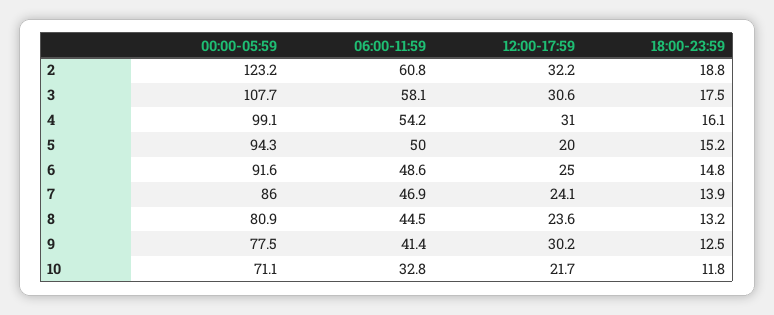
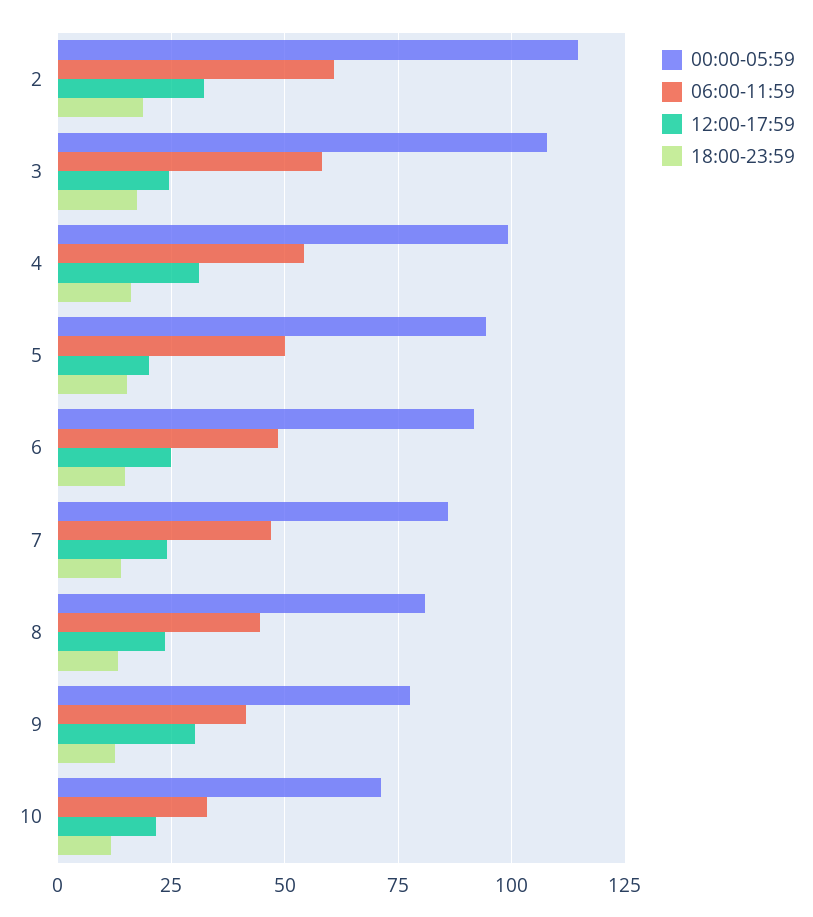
00:00-05:59, 2: 123.2 -> 115
12:00-17:59, 3: 30.6 -> 25

